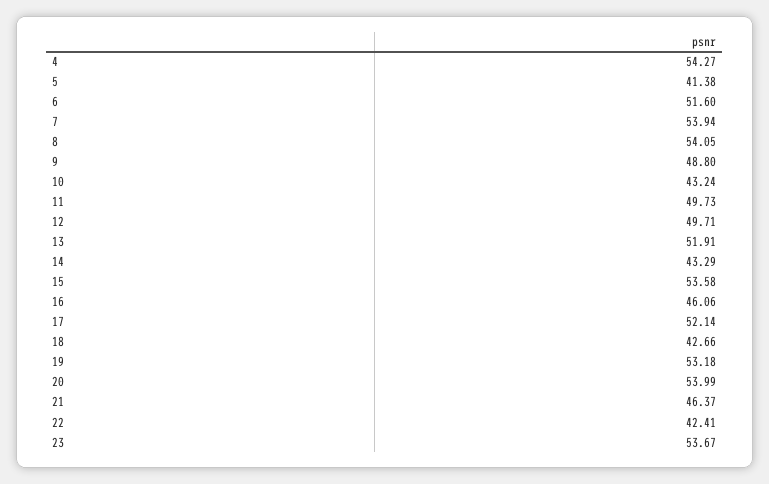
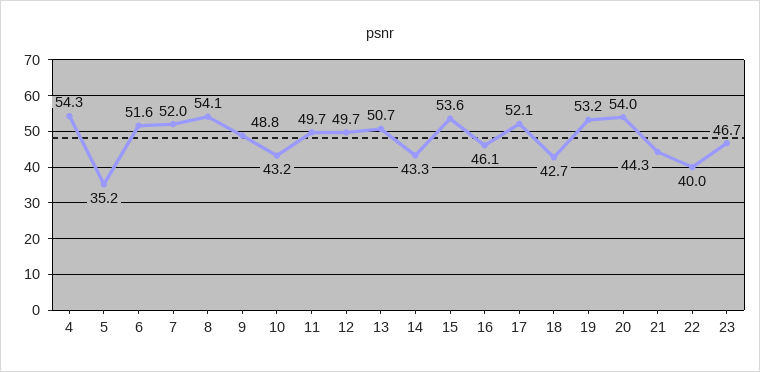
5: 41.38 -> 35.2
7: 53.94 -> 52
13: 51.91 -> 50.7
21: 46.37 -> 44.3
22: 42.41 -> 40
23: 53.67 -> 46.7

